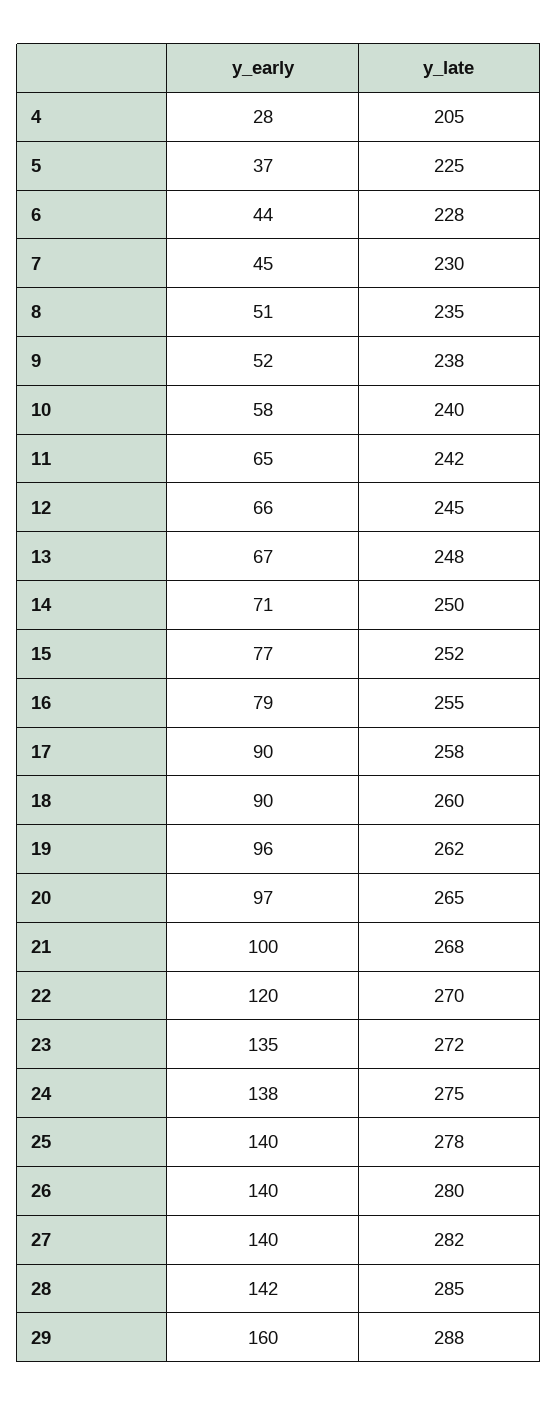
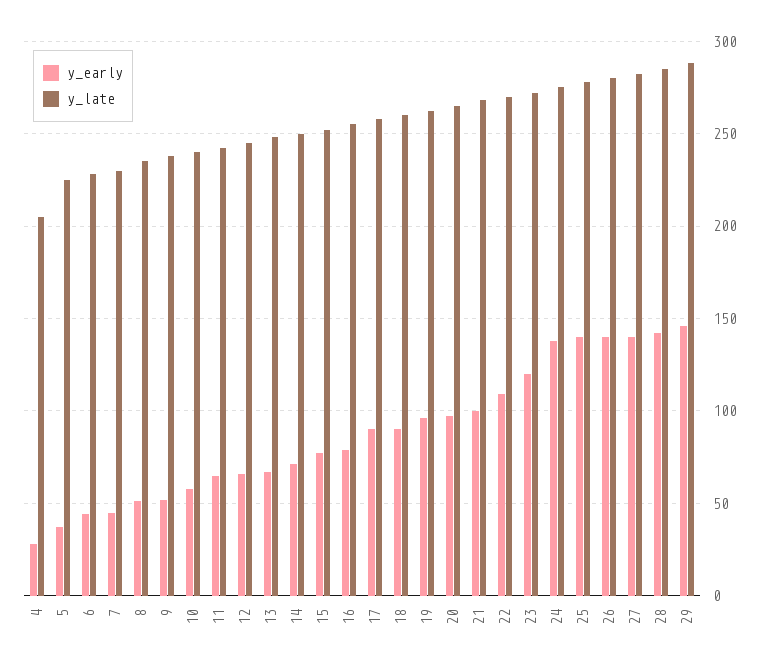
y_early, 22: 120 -> 110
y_early, 23: 135 -> 120
y_early, 29: 160 -> 145

